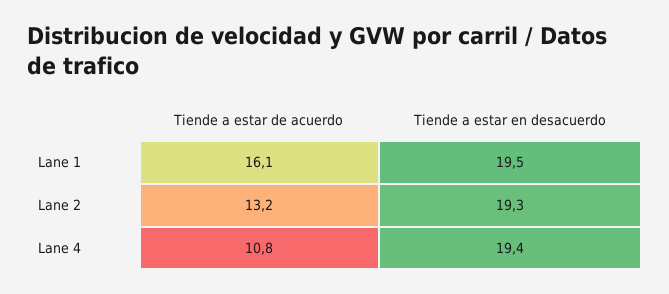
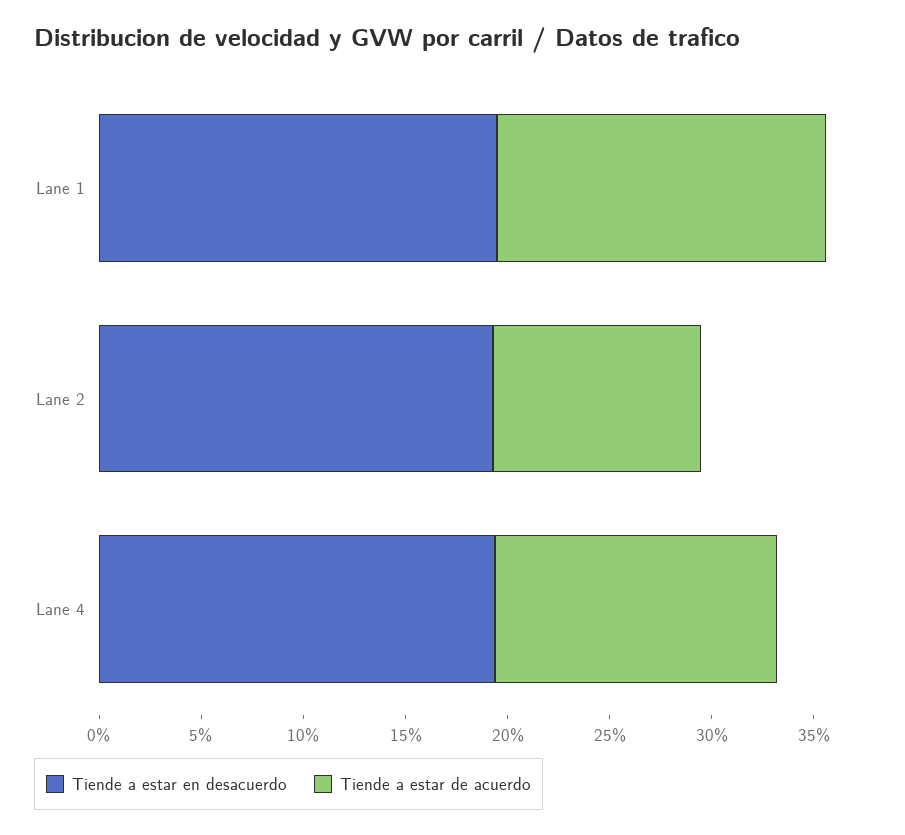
Tiende a estar de acuerdo, Lane 2: 13.2 -> 10
Tiende a estar de acuerdo, Lane 4: 10.8 -> 14

